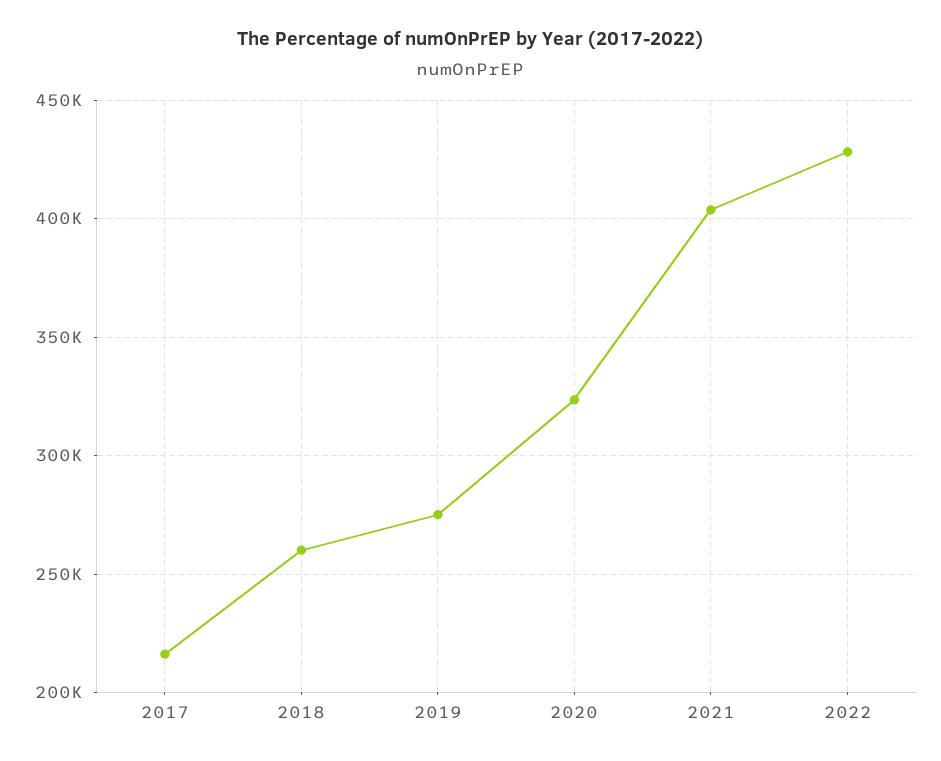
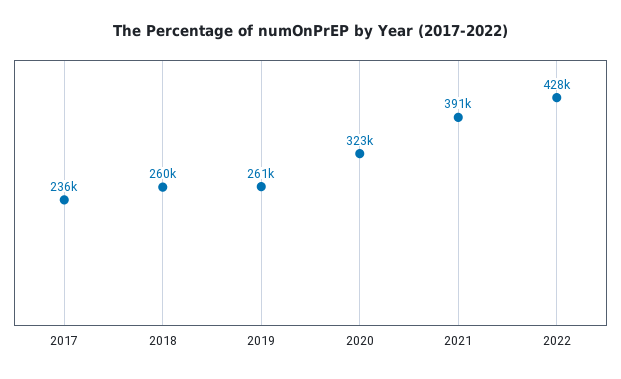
2017: 215000 -> 236000
2019: 275000 -> 261000
2021: 405000 -> 391000

